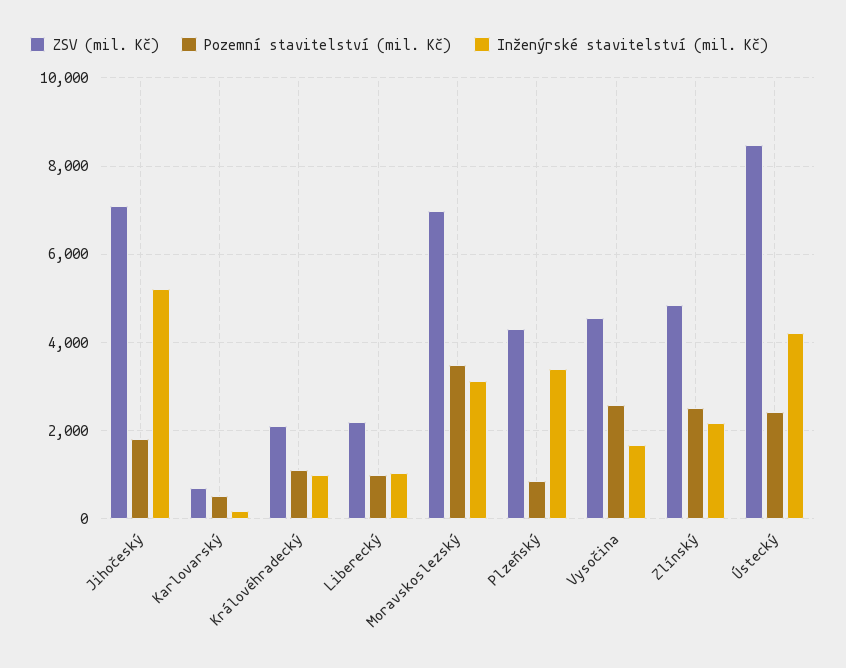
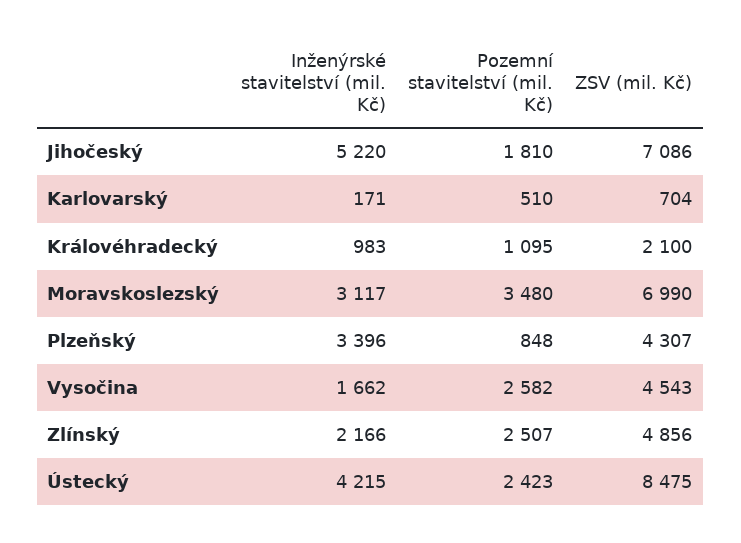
ZSV (mil. Kč), Liberecký: 2200 -> none
Pozemní stavitelství (mil. Kč), Liberecký: 1000 -> none
Inženýrské stavitelství (mil. Kč), Liberecký: 1000 -> none

